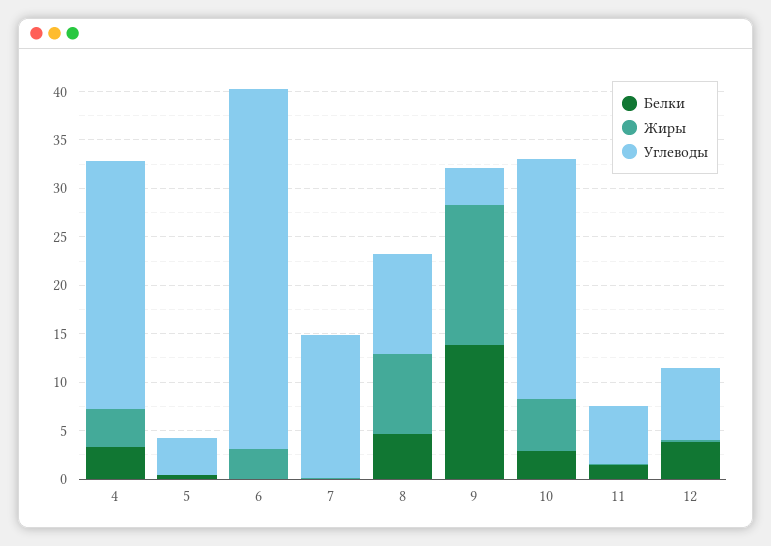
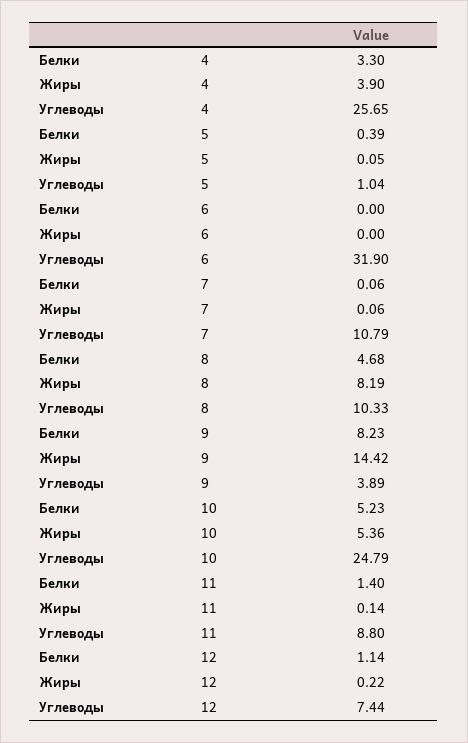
Углеводы, 5: 4 -> 1.04
Жиры, 6: 3 -> 0
Углеводы, 6: 37 -> 31.9
Углеводы, 7: 15 -> 10.79
Белки, 9: 14 -> 8.23
Белки, 10: 3 -> 5.23
Углеводы, 11: 6 -> 8.8
Белки, 12: 4 -> 1.14

